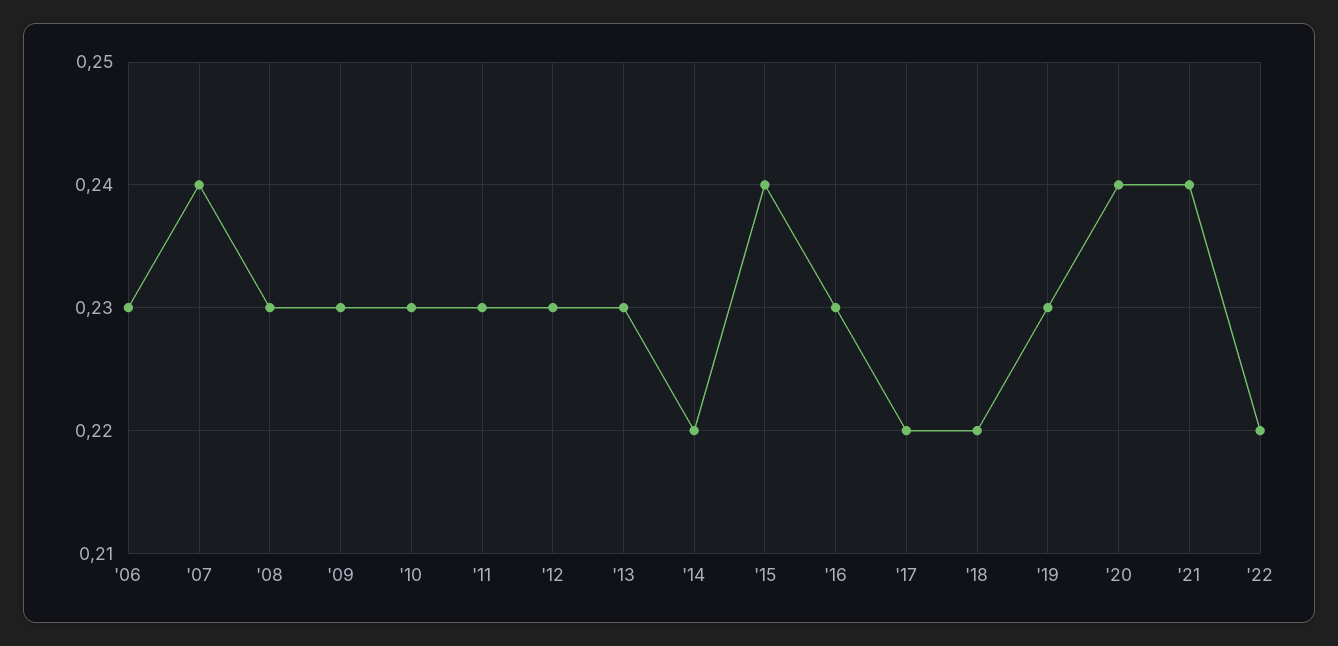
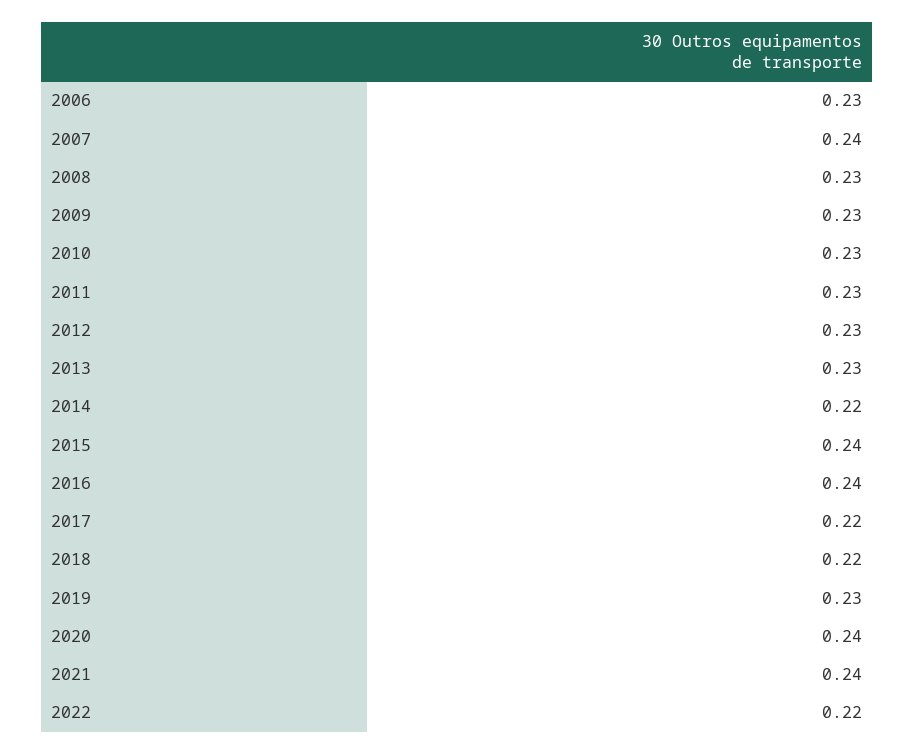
'16: 0.23 -> 0.24

